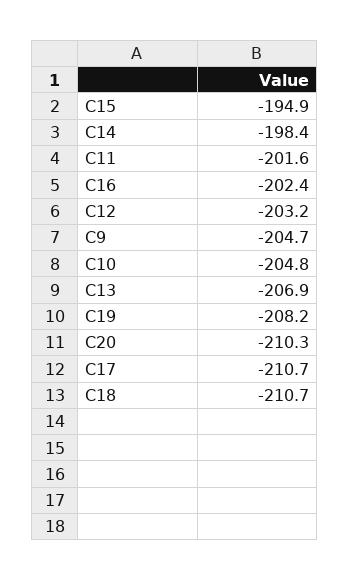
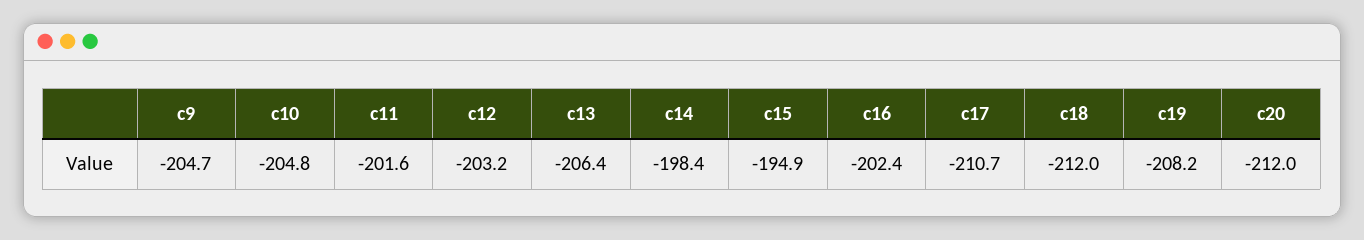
C13: -206.9 -> -206.4
C20: -210.3 -> -212
C18: -210.7 -> -212

